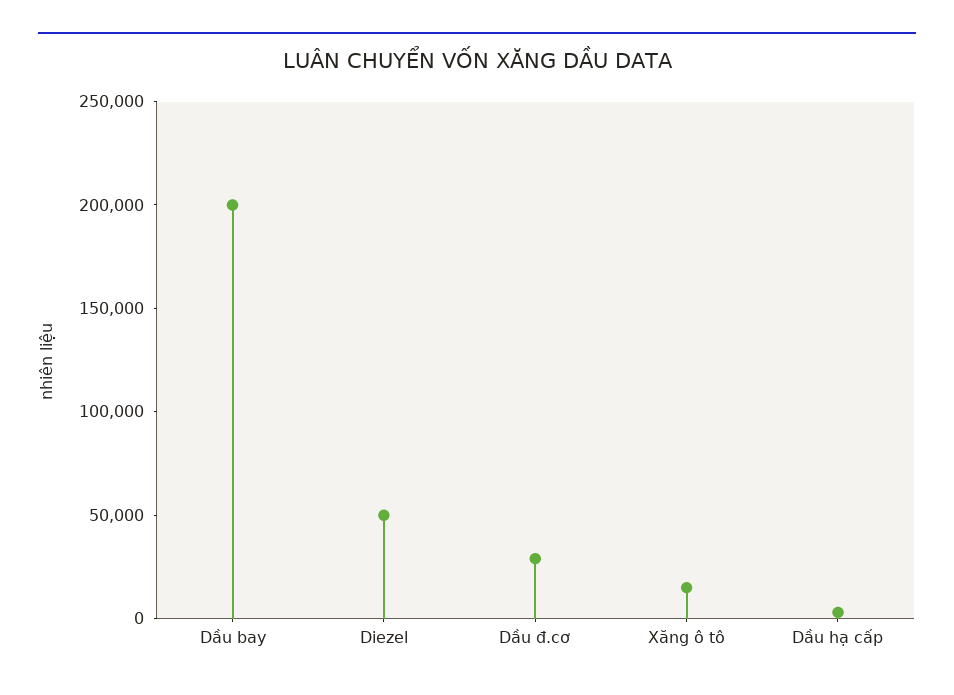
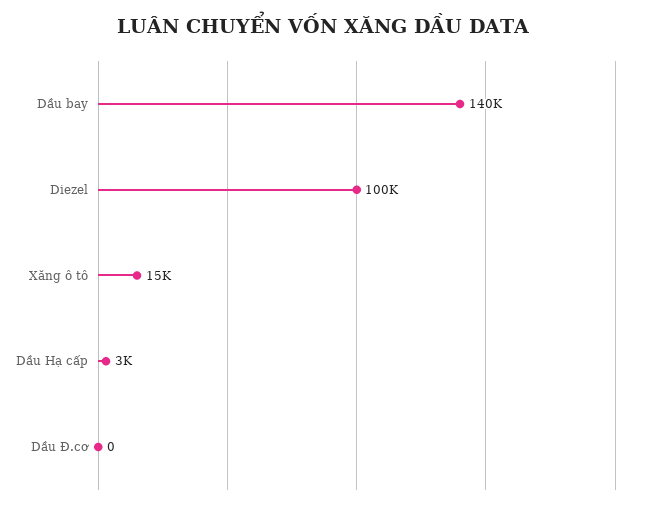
Dầu bay: 200000 -> 140000
Diezel: 50000 -> 100000
Dầu đ.cơ: 30000 -> 0

